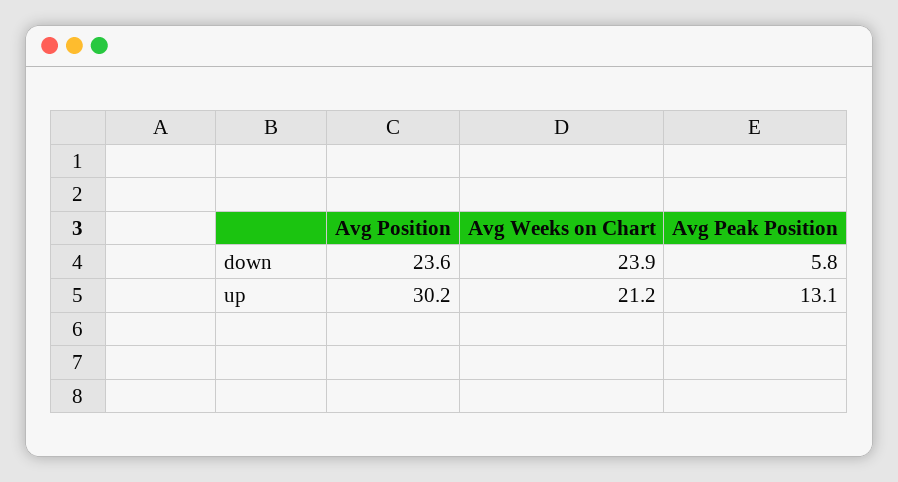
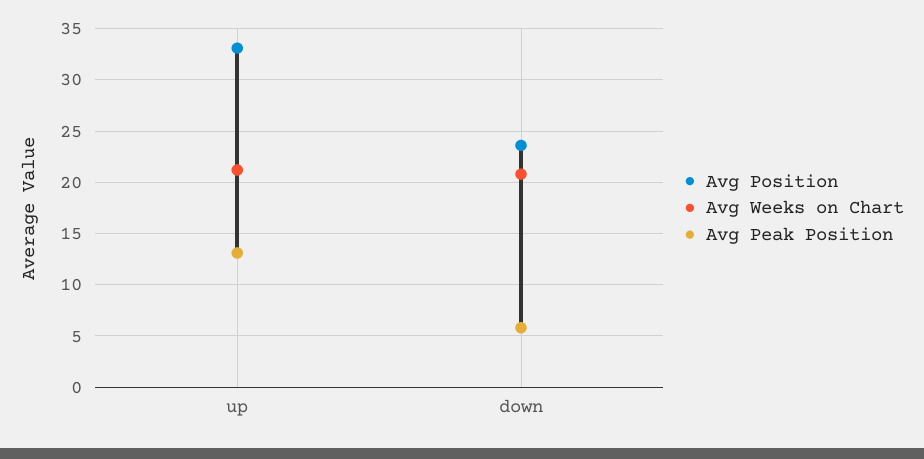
Avg Weeks on Chart, down: 23.9 -> 21
Avg Position, up: 30.2 -> 33

